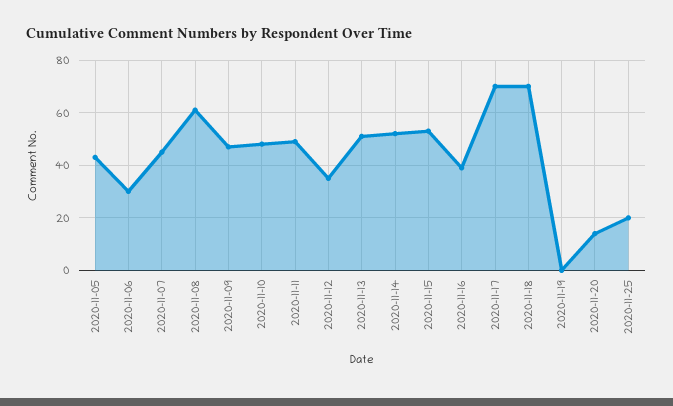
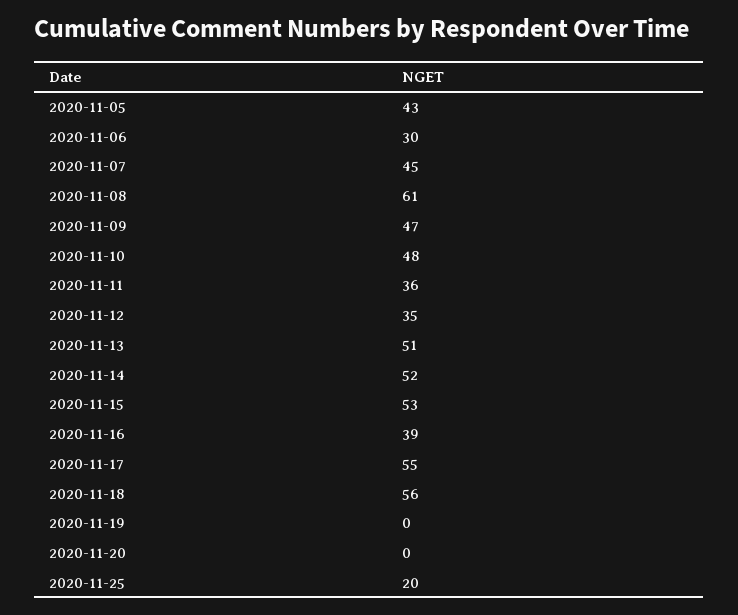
2020-11-11: 50 -> 36
2020-11-17: 70 -> 55
2020-11-18: 70 -> 56
2020-11-20: 15 -> 0

